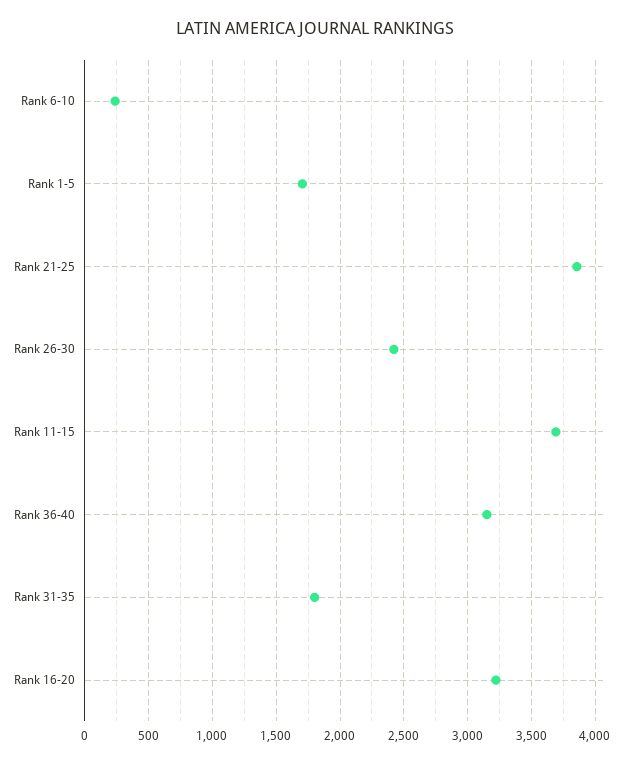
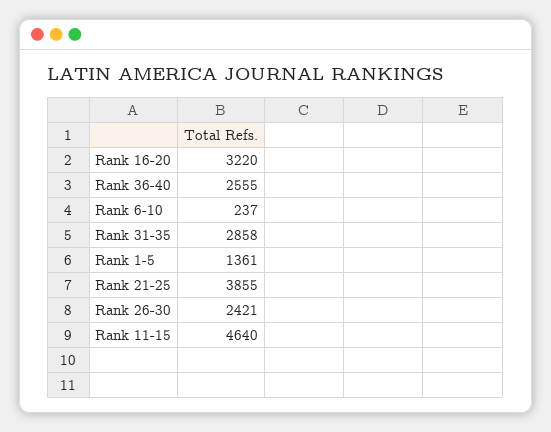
Rank 1-5: 1700 -> 1361
Rank 11-15: 3700 -> 4640
Rank 36-40: 3150 -> 2555
Rank 31-35: 1800 -> 2858

